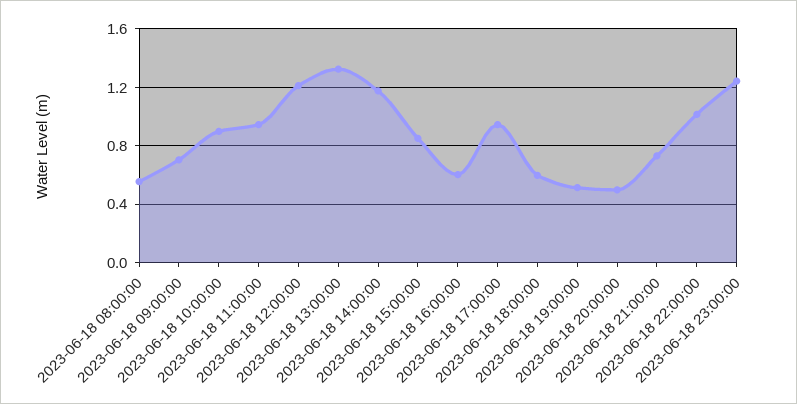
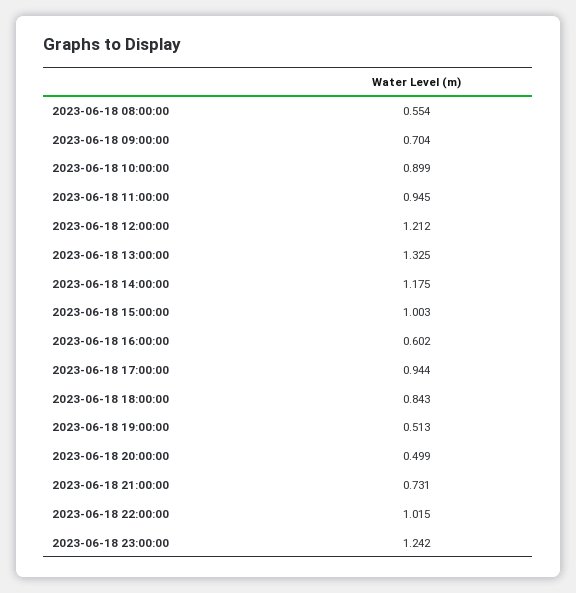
2023-06-18 15:00:00: 0.85 -> 1.003
2023-06-18 18:00:00: 0.6 -> 0.843

